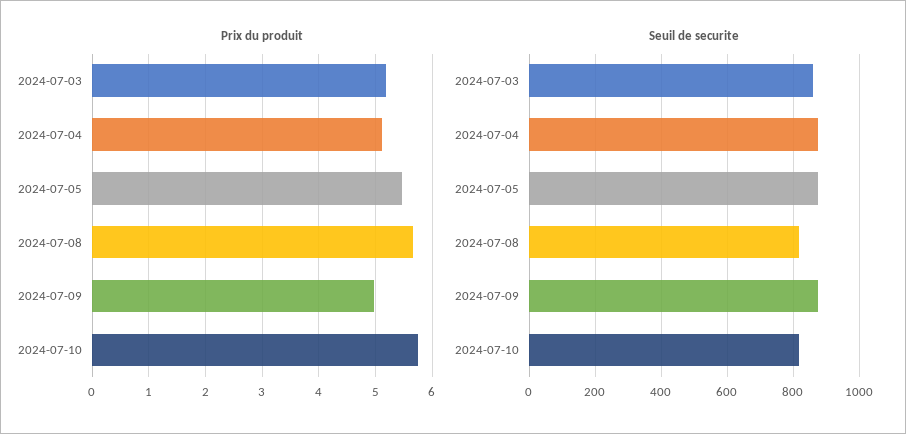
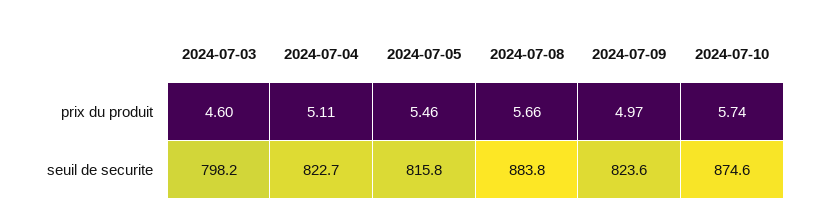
Prix du produit, 2024-07-03: 5.2 -> 4.6
Seuil de securite, 2024-07-03: 860 -> 798.2
Seuil de securite, 2024-07-04: 880 -> 822.7
Seuil de securite, 2024-07-05: 880 -> 815.8
Seuil de securite, 2024-07-08: 820 -> 883.8
Seuil de securite, 2024-07-09: 880 -> 823.6
Seuil de securite, 2024-07-10: 820 -> 874.6

